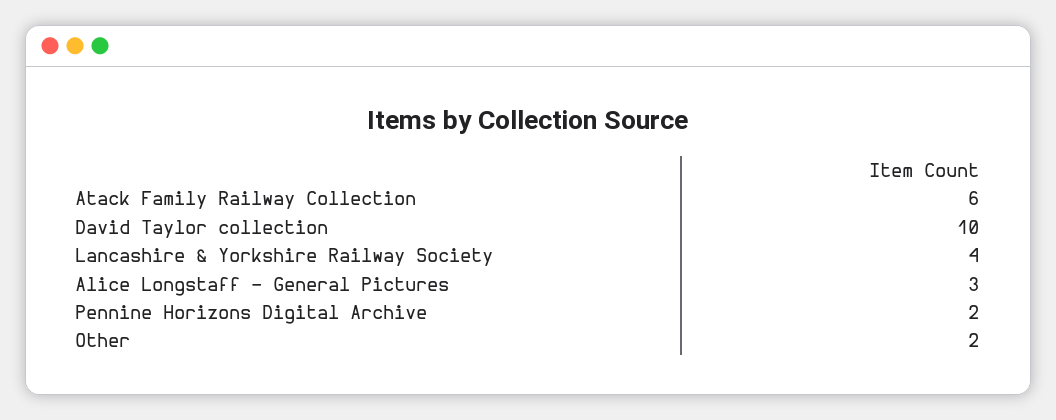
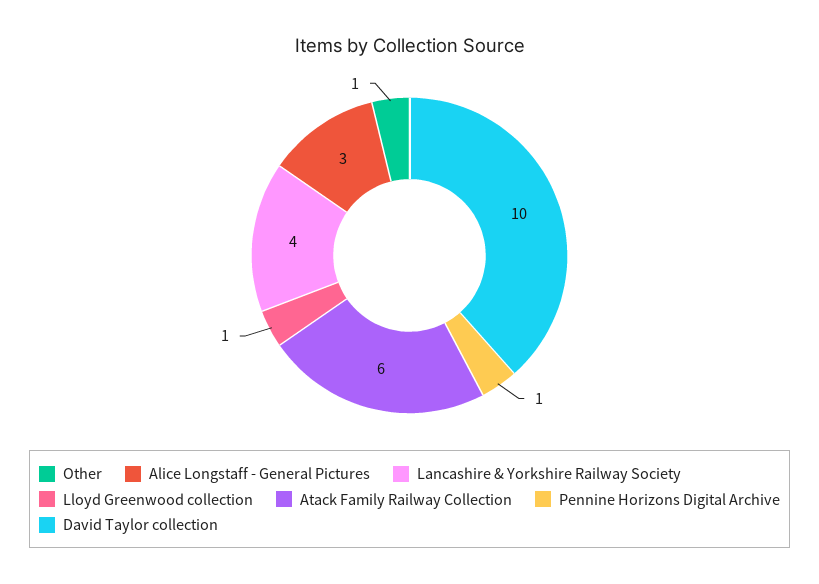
Pennine Horizons Digital Archive: 2 -> 1
Other: 2 -> 1
Lloyd Greenwood collection: none -> 1

